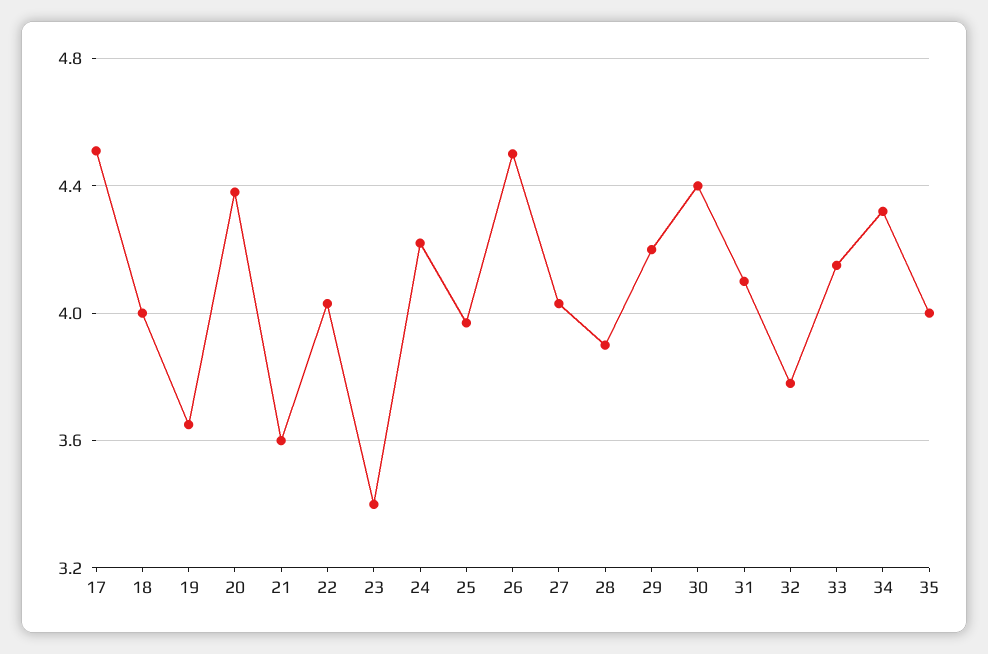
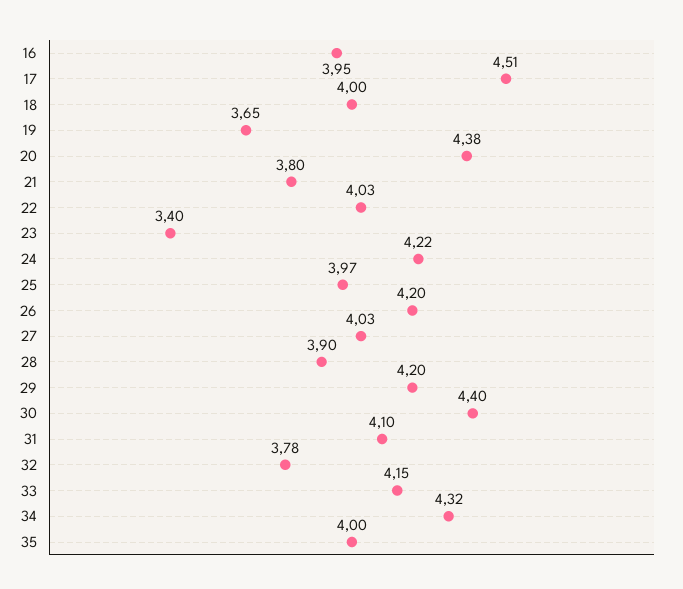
21: 3.6 -> 3.8
26: 4.5 -> 4.2
16: none -> 3.95

